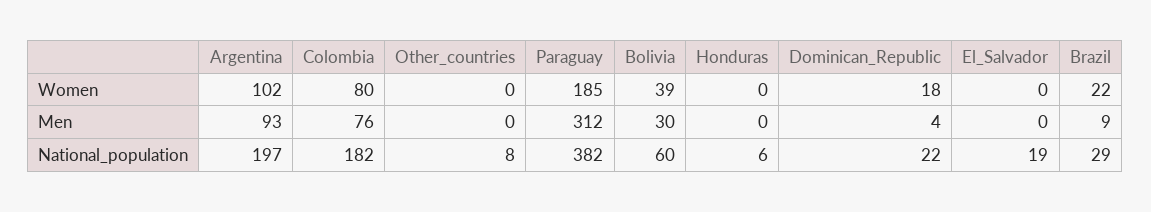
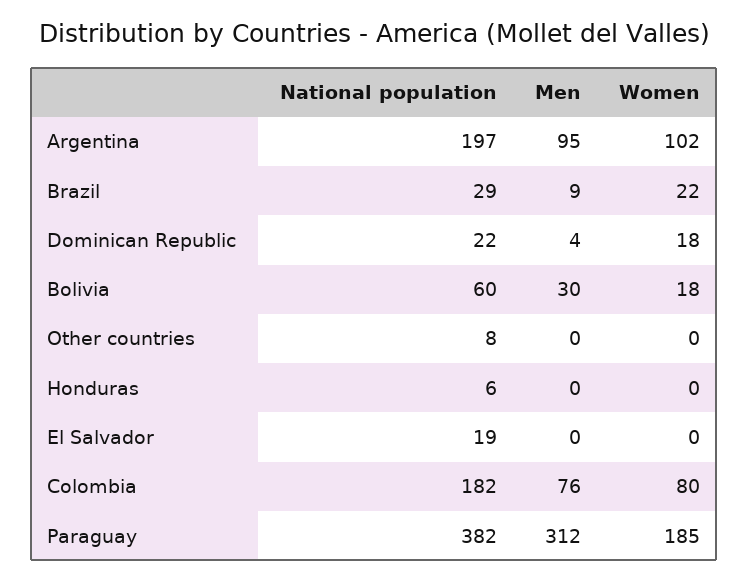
Bolivia, Women: 39 -> 18
Argentina, Men: 93 -> 95

